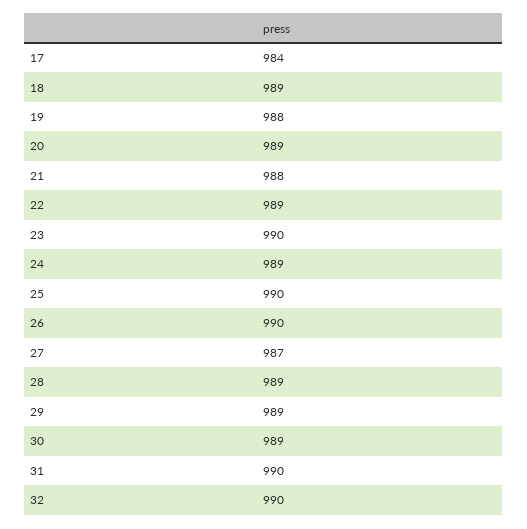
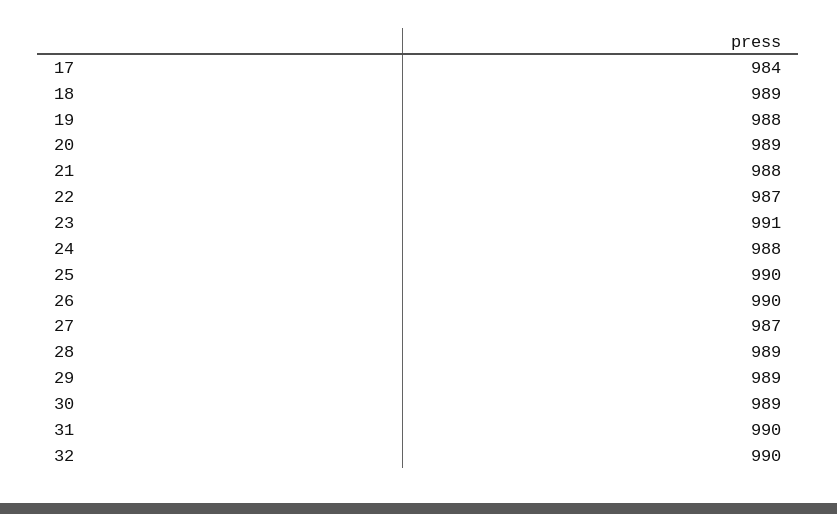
22: 989 -> 987
23: 990 -> 991
24: 989 -> 988

